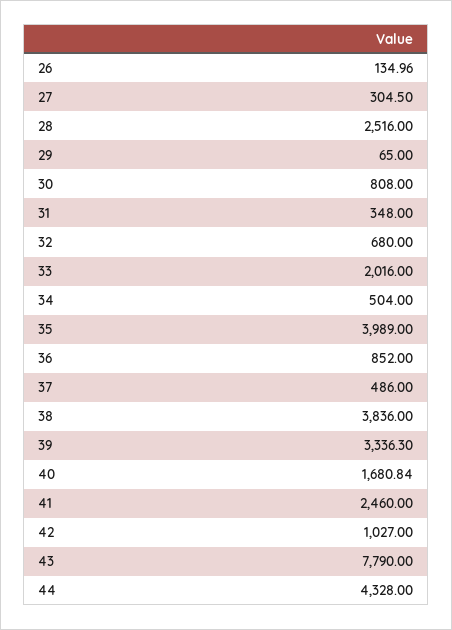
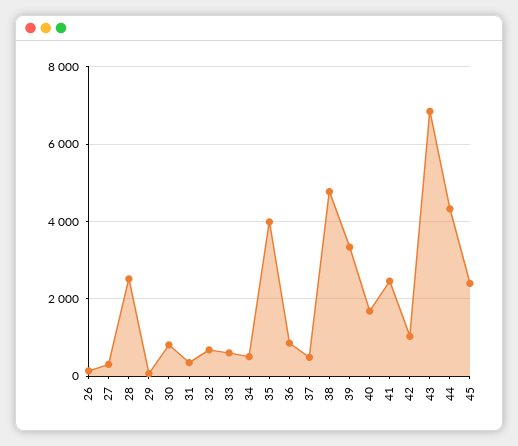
33: 2016 -> 600
38: 3836 -> 4800
43: 7790 -> 6800
45: none -> 2400

